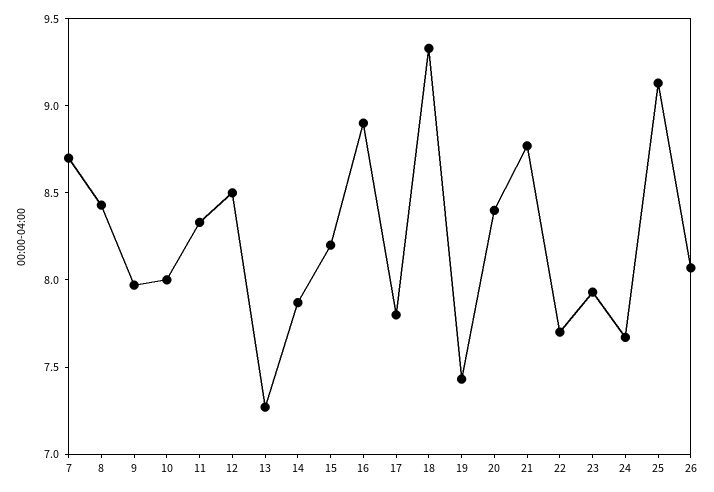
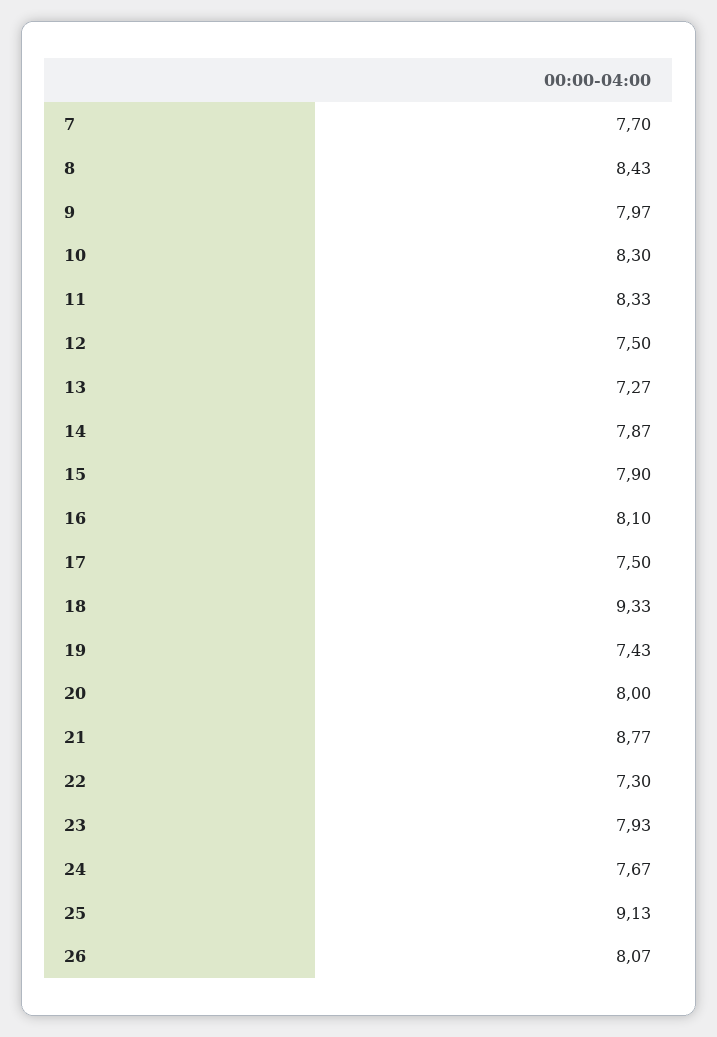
7: 8.7 -> 7.7
10: 8 -> 8.3
12: 8.5 -> 7.5
15: 8.2 -> 7.9
16: 8.9 -> 8.1
17: 7.8 -> 7.5
20: 8.4 -> 8
22: 7.7 -> 7.3

